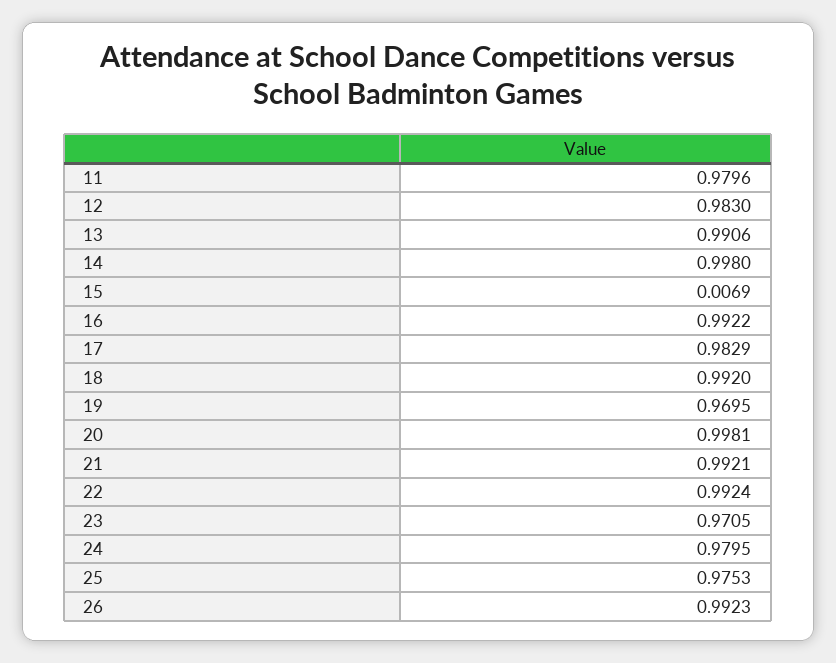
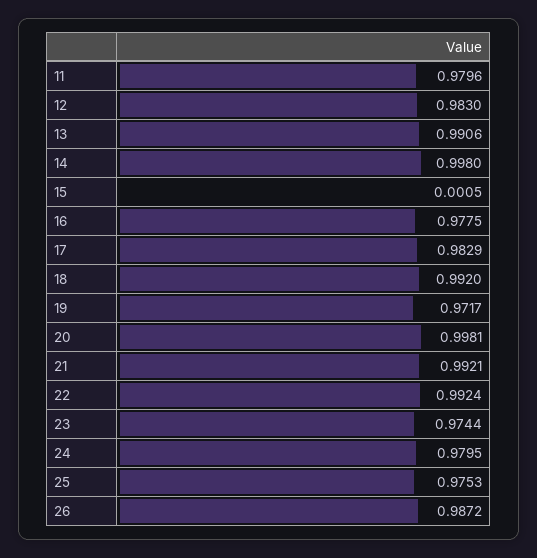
15: 0.0069 -> 0.0005
16: 0.9922 -> 0.9775
19: 0.9695 -> 0.9717
23: 0.9705 -> 0.9744
26: 0.9923 -> 0.9872

